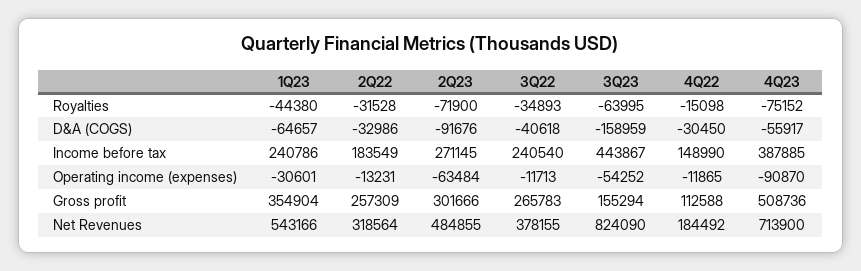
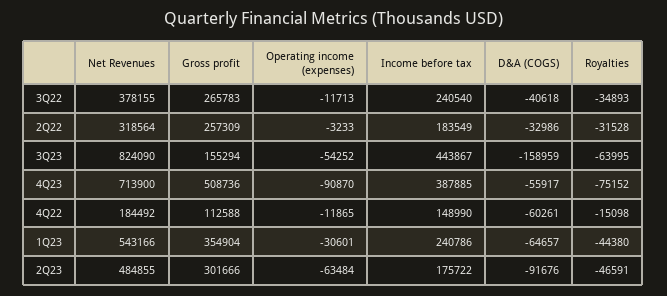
2Q23, Royalties: -71900 -> -46591
4Q22, D&A (COGS): -30450 -> -60261
2Q23, Income before tax: 271145 -> 175722
2Q22, Operating income (expenses): -13231 -> -3233

